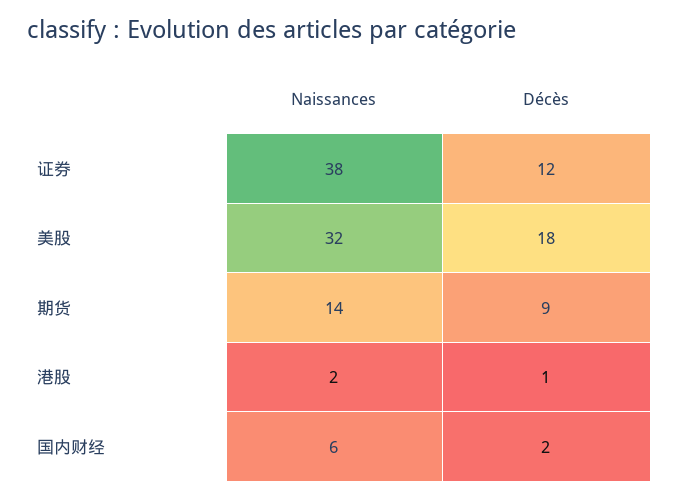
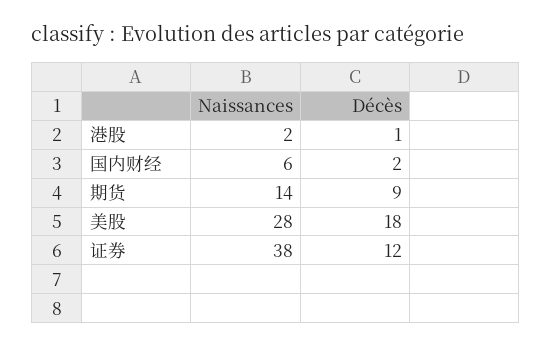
Naissances, 美股: 32 -> 28

